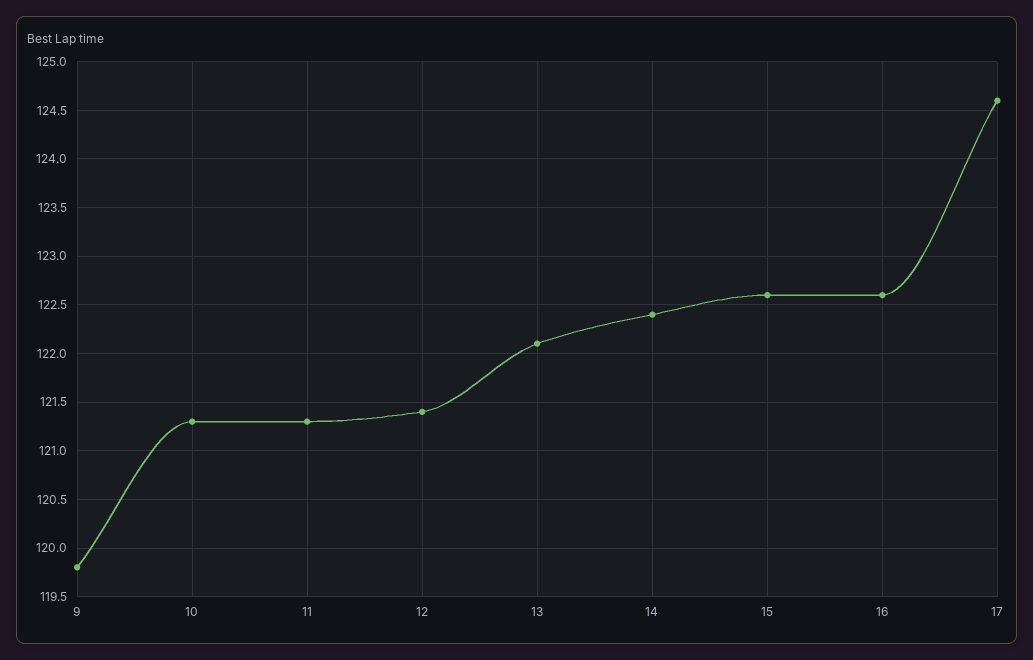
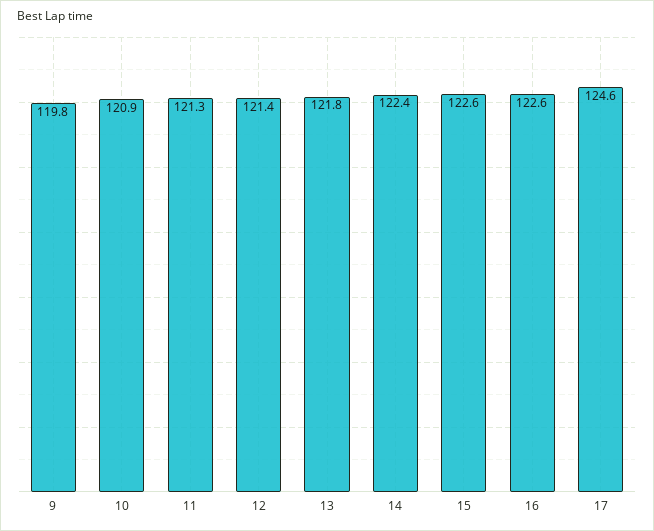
10: 121.3 -> 120.9
13: 122.1 -> 121.8

